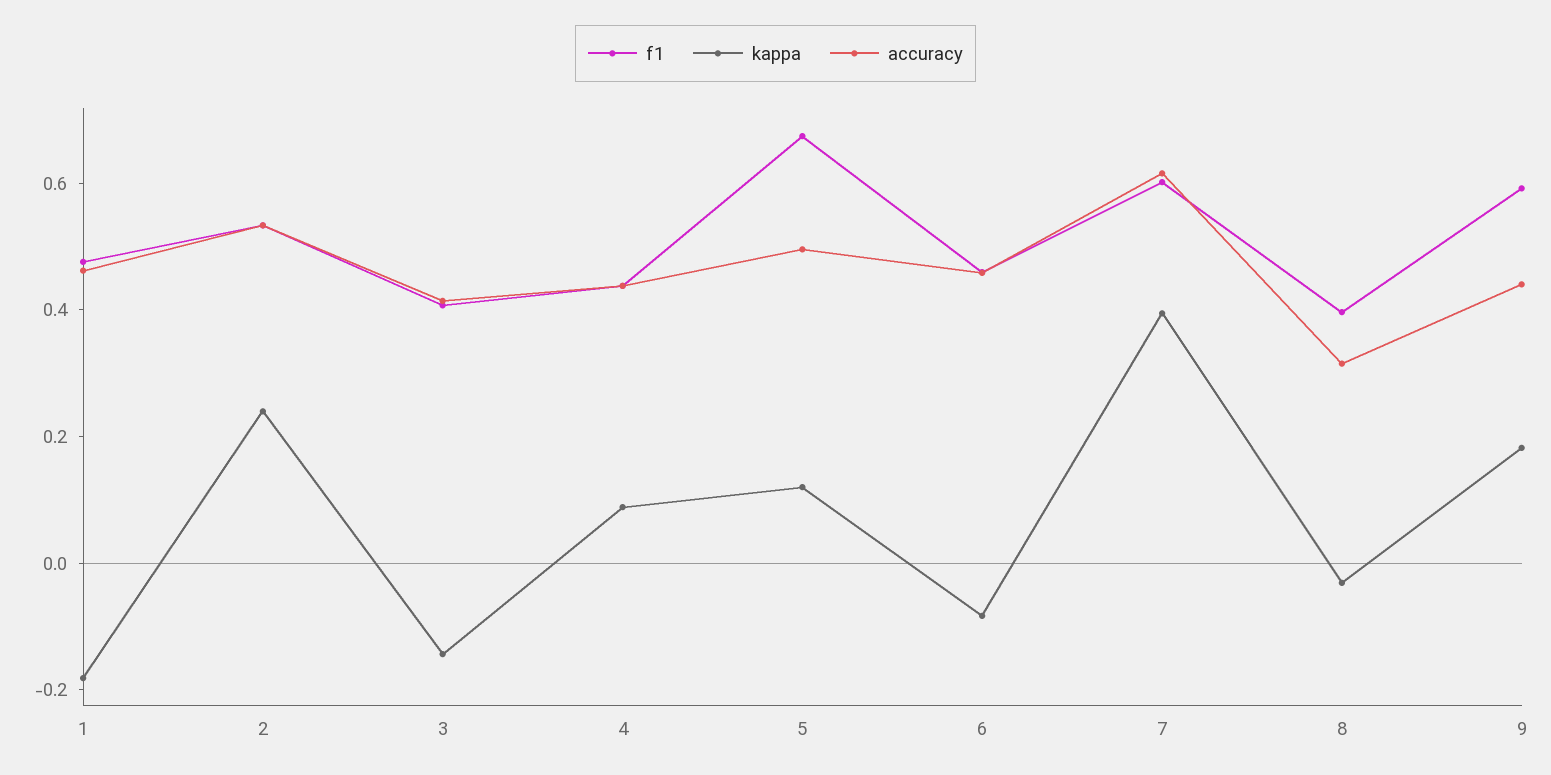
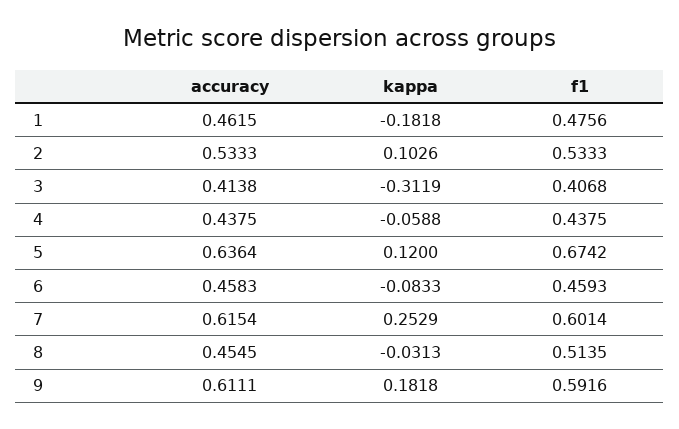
kappa, 2: 0.25 -> 0.1026
kappa, 3: -0.15 -> -0.3119
kappa, 4: 0.1 -> -0.0588
accuracy, 5: 0.5 -> 0.6364
kappa, 7: 0.4 -> 0.2529
f1, 8: 0.4 -> 0.5135
accuracy, 8: 0.3 -> 0.4545
accuracy, 9: 0.45 -> 0.6111

